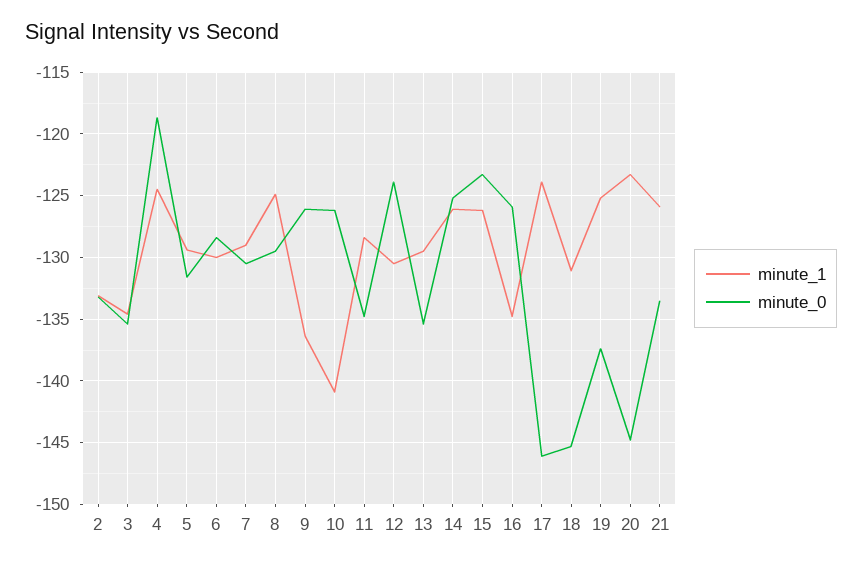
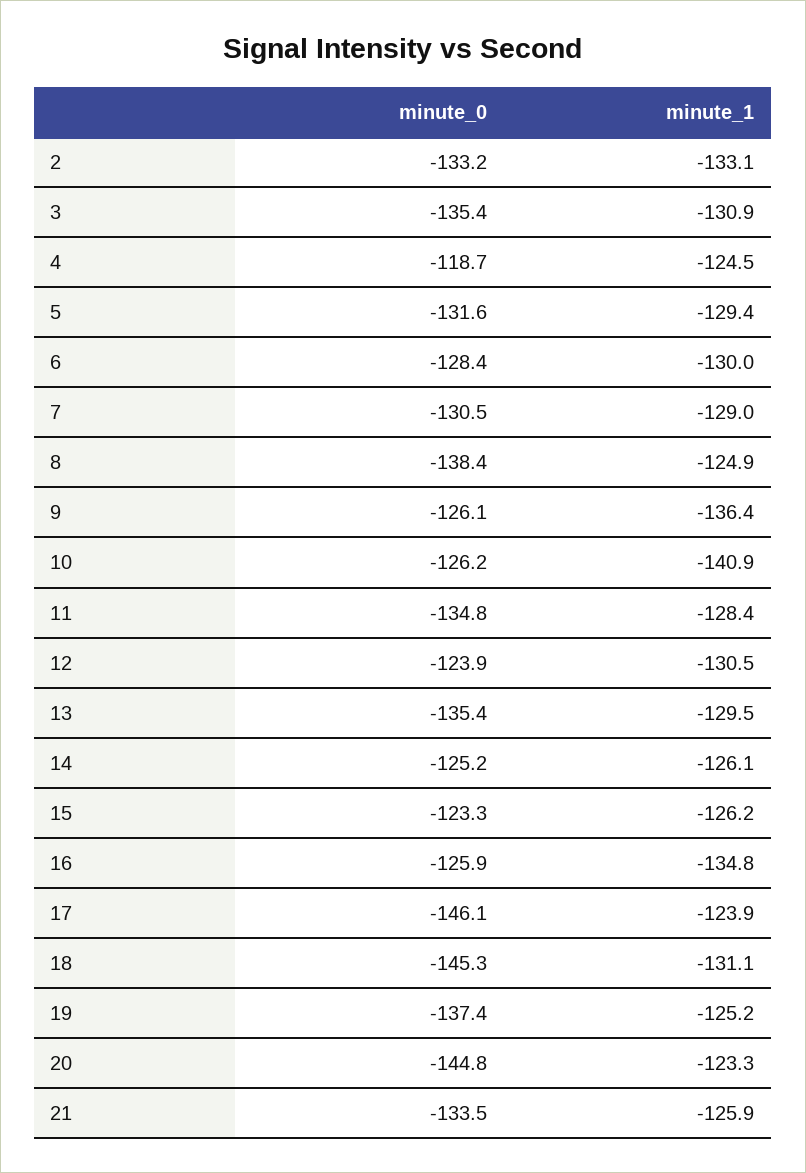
minute_1, 3: -134.5 -> -130.9
minute_0, 8: -129.5 -> -138.4

